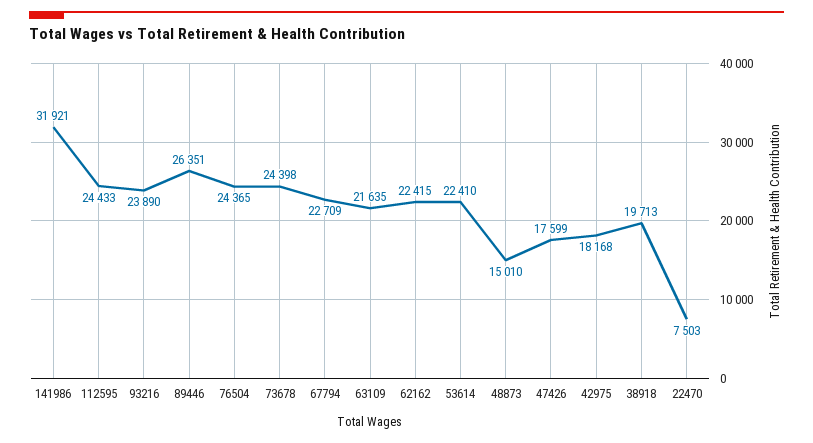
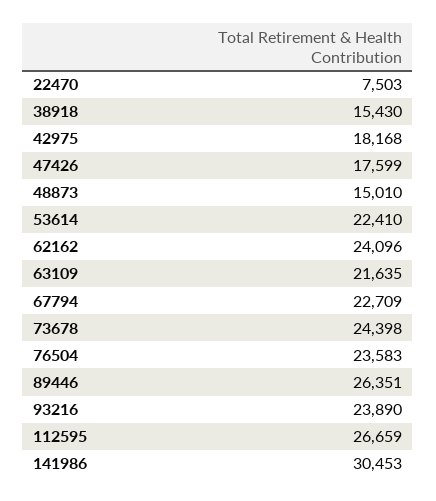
141986: 31921 -> 30453
112595: 24433 -> 26659
76504: 24365 -> 23583
62162: 22415 -> 24096
38918: 19713 -> 15430

